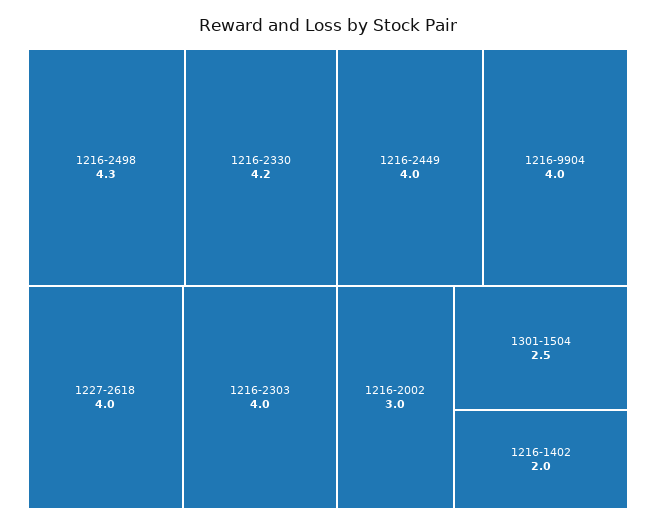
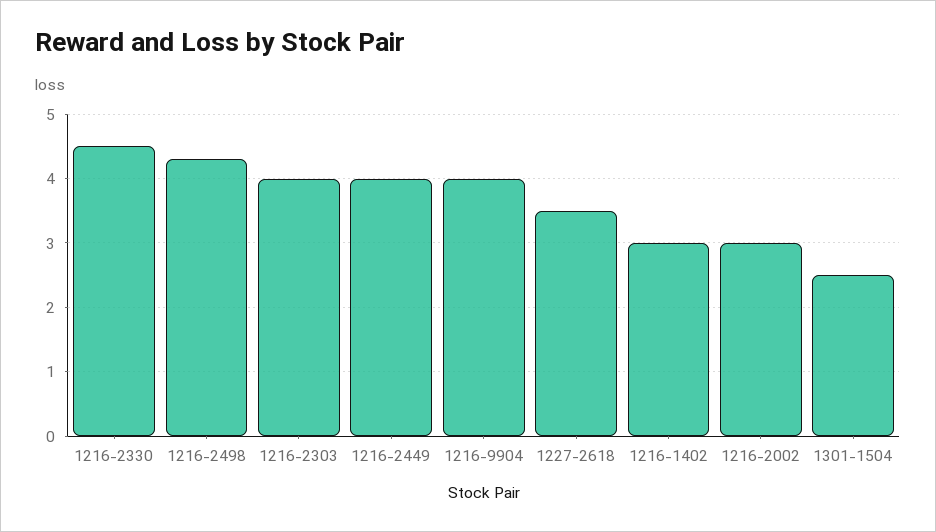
1216-2330: 4.2 -> 4.5
1227-2618: 4 -> 3.5
1216-1402: 2 -> 3

